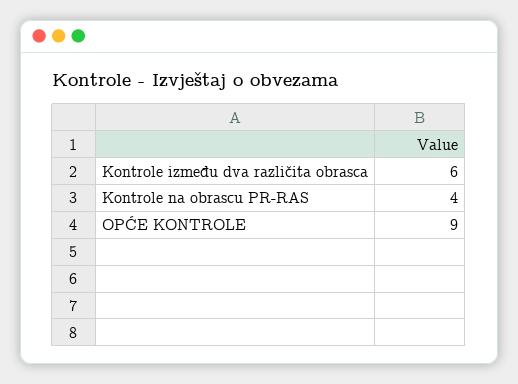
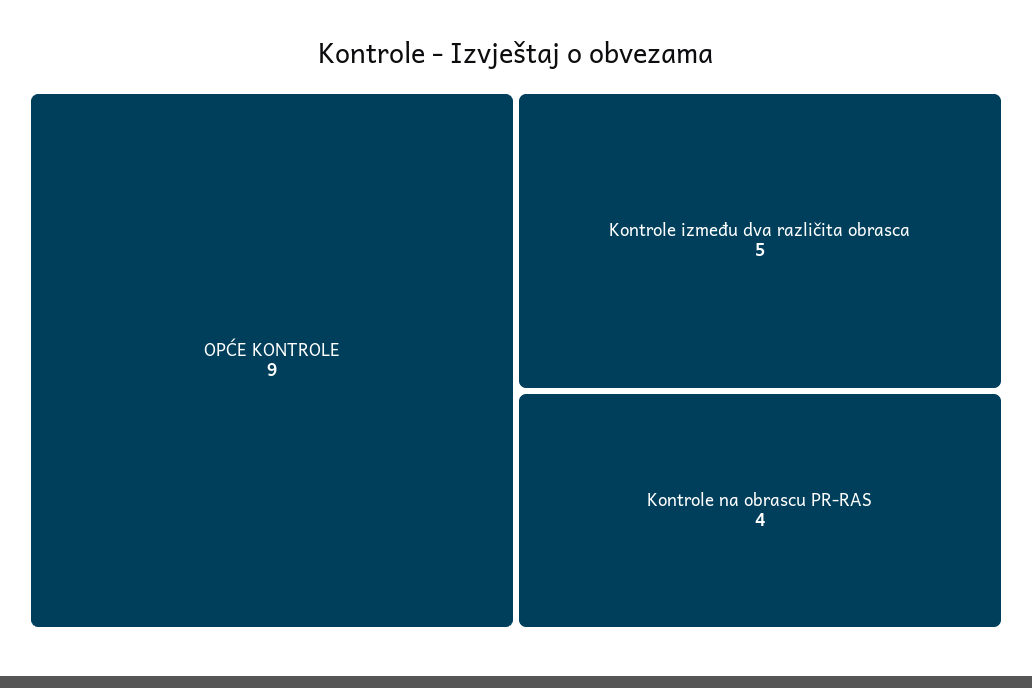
Kontrole između dva različita obrasca: 6 -> 5

